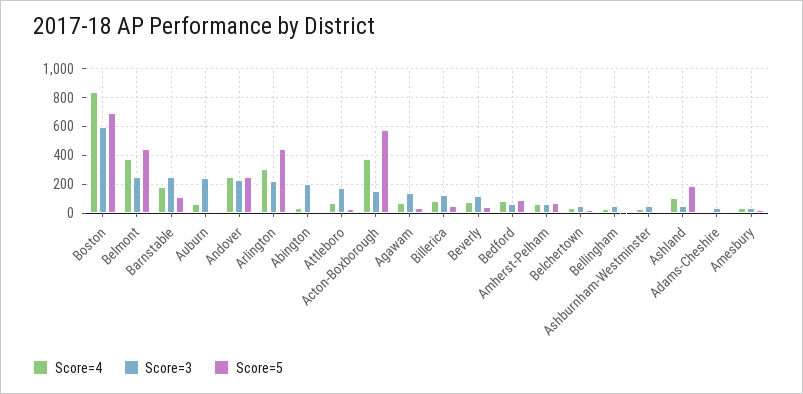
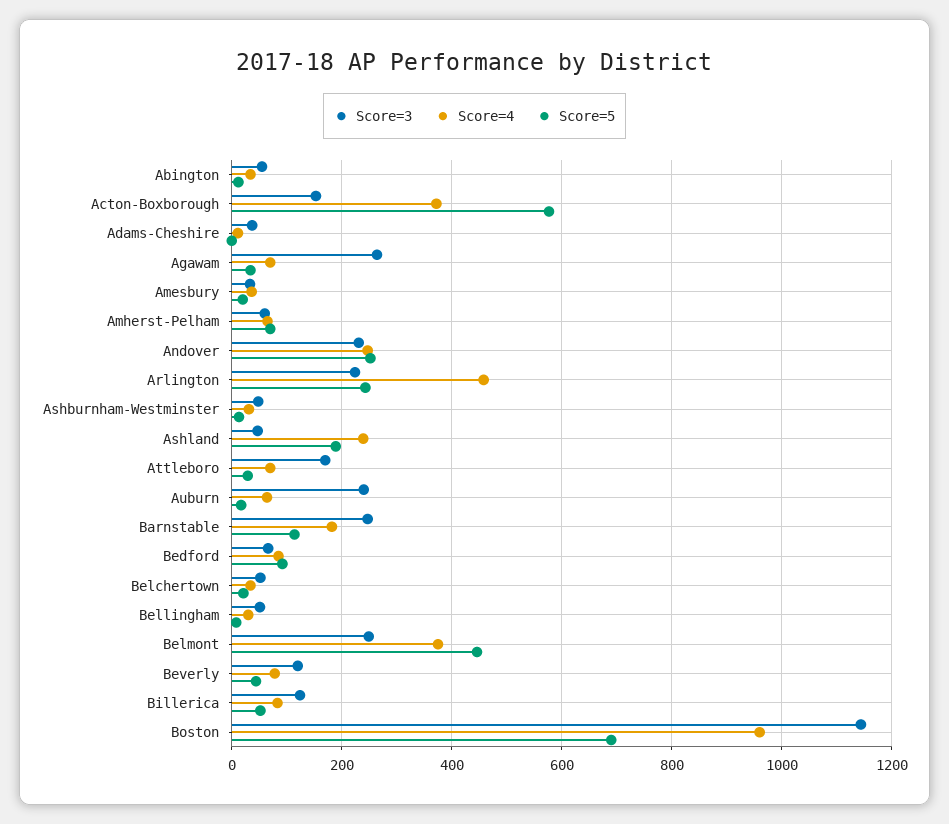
Score=4, Boston: 850 -> 960
Score=3, Boston: 600 -> 1140
Score=4, Arlington: 300 -> 460
Score=5, Arlington: 450 -> 240
Score=3, Abington: 200 -> 60
Score=3, Agawam: 150 -> 260
Score=4, Ashland: 100 -> 240

